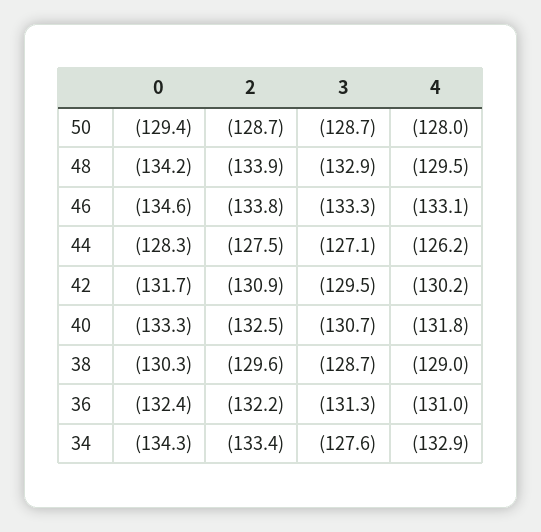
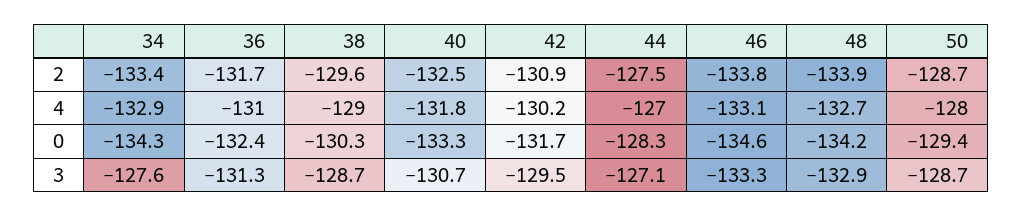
4, 48: -129.5 -> -132.7
4, 44: -126.2 -> -127
2, 36: -132.2 -> -131.7

